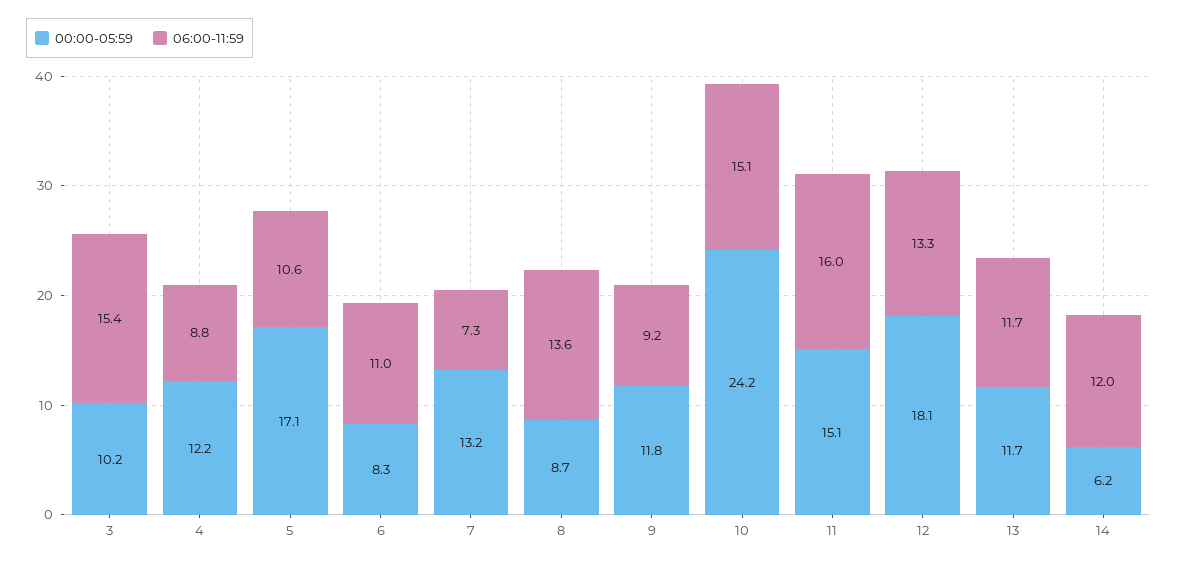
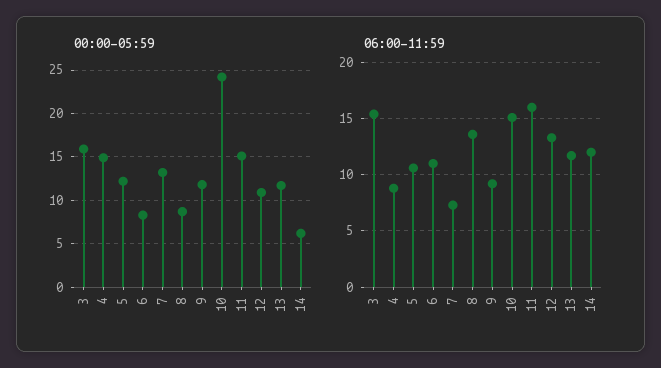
00:00-05:59, 3: 10.2 -> 16
00:00-05:59, 4: 12.2 -> 15
00:00-05:59, 5: 17.1 -> 12
00:00-05:59, 12: 18.1 -> 11

